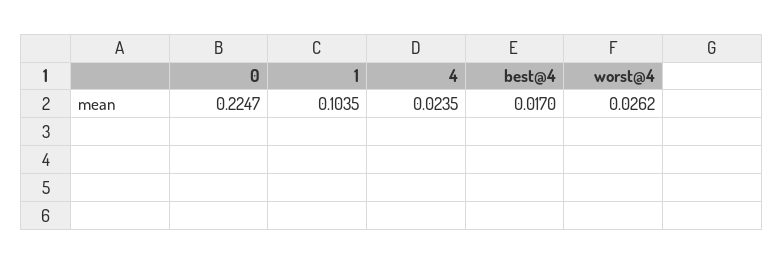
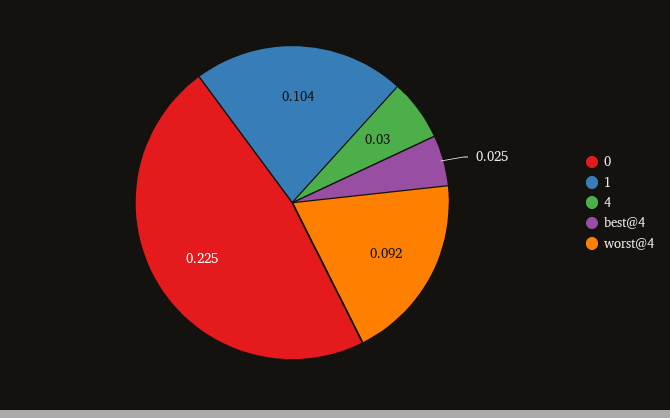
4: 0.0235 -> 0.03
best@4: 0.017 -> 0.025
worst@4: 0.0262 -> 0.092

